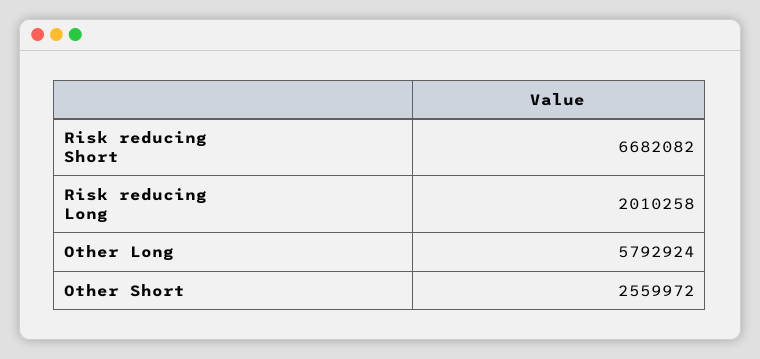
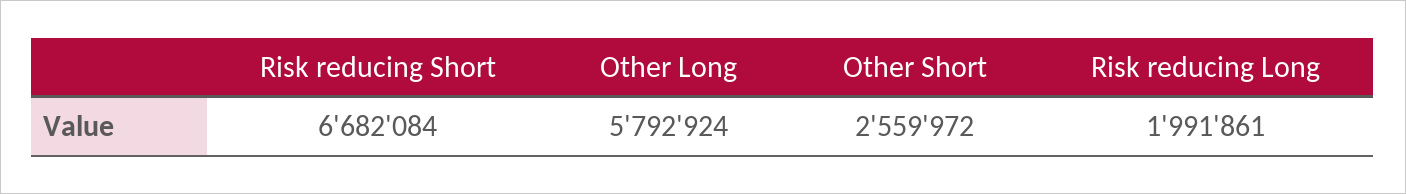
Risk reducing Short: 6682082 -> 6682084
Risk reducing Long: 2010258 -> 1991861

